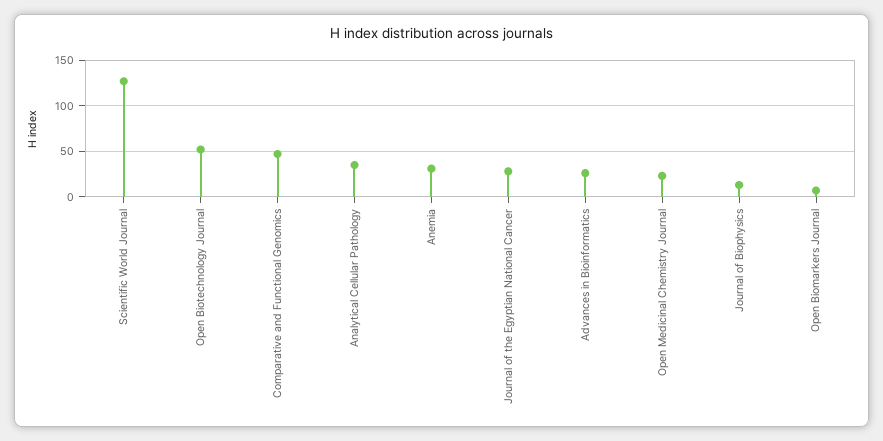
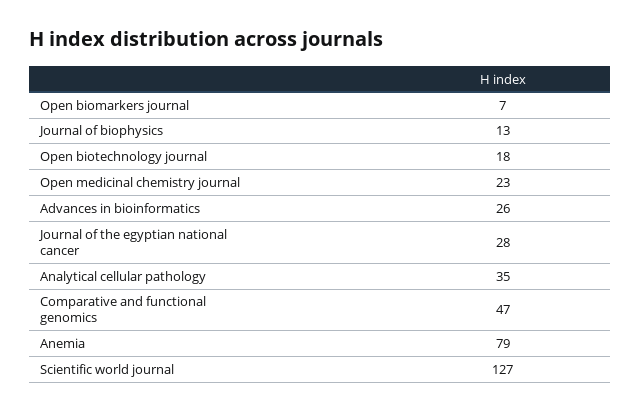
Open Biotechnology Journal: 50 -> 18
Anemia: 30 -> 79

